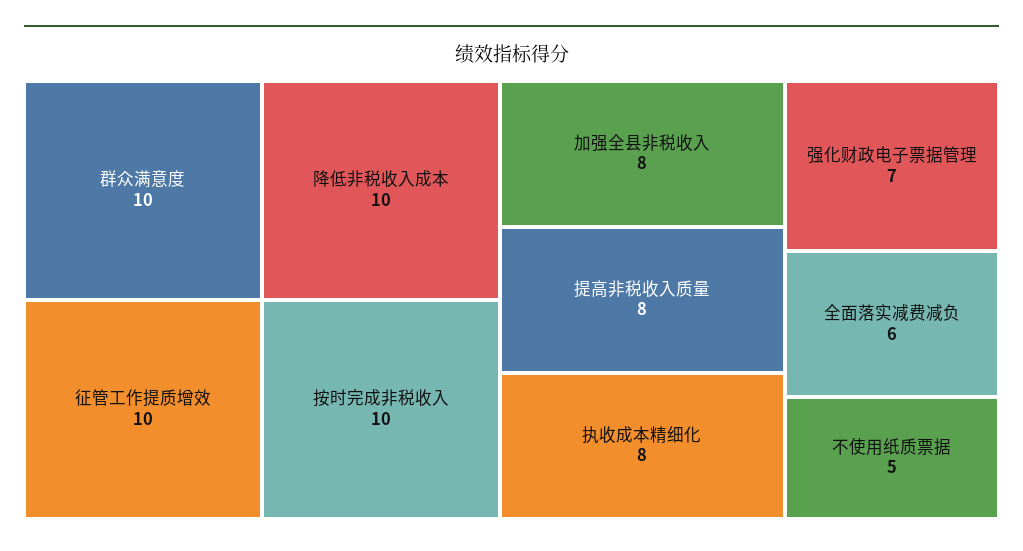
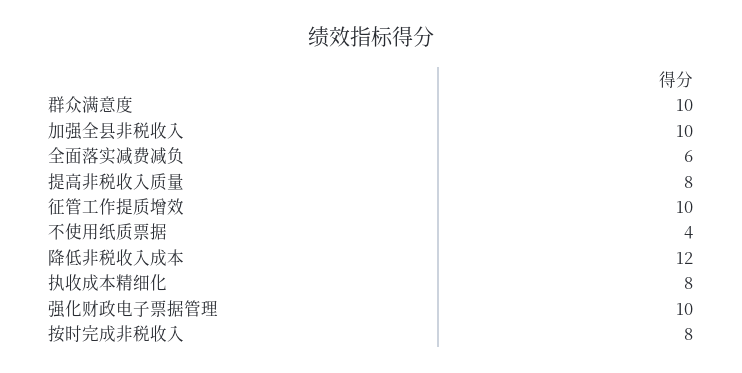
降低非税收入成本: 10 -> 12
按时完成非税收入: 10 -> 8
加强全县非税收入: 8 -> 10
强化财政电子票据管理: 7 -> 10
不使用纸质票据: 5 -> 4

